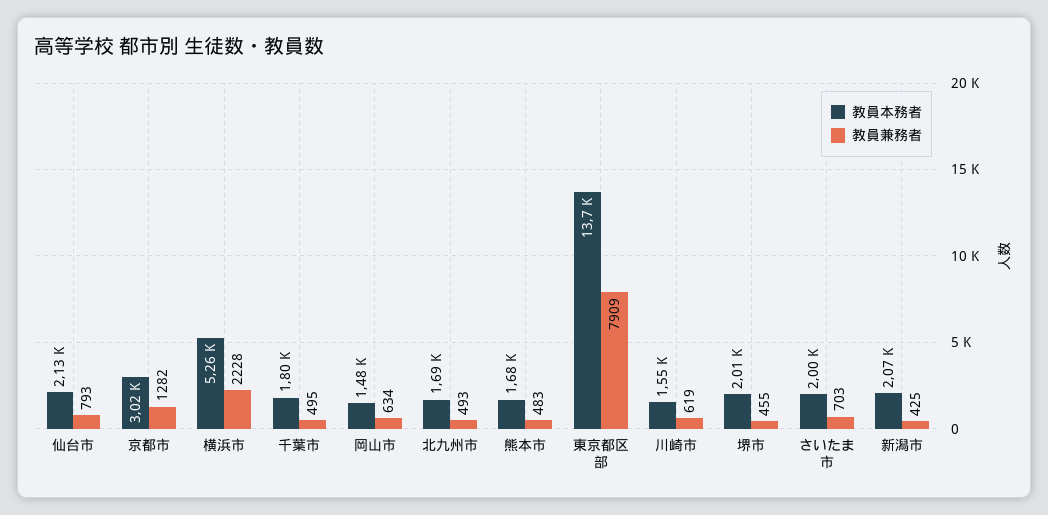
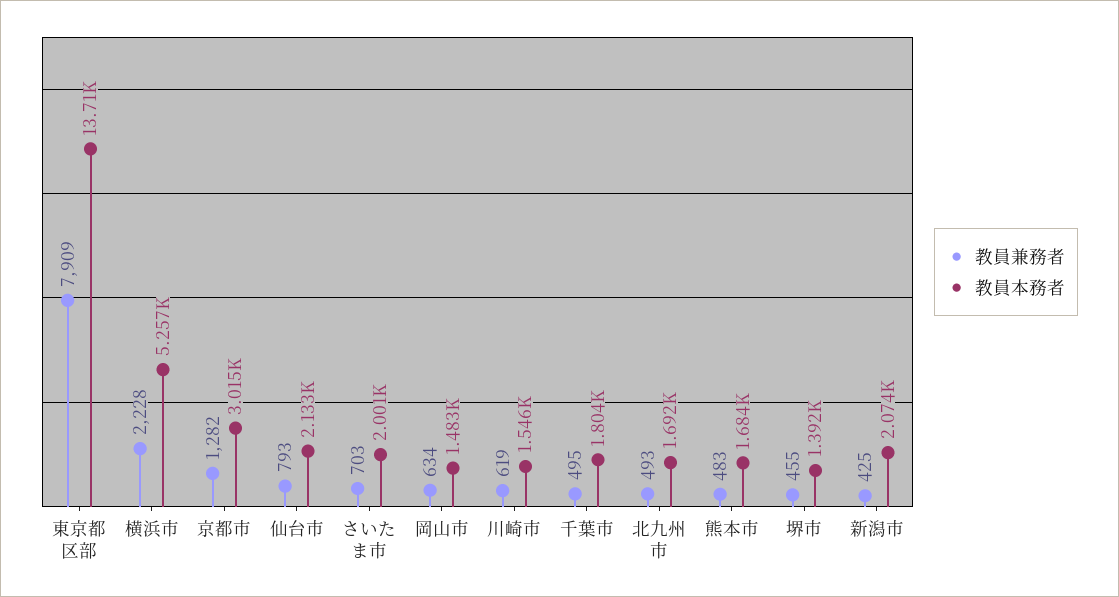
教員本務者, 堺市: 2010 -> 1392

